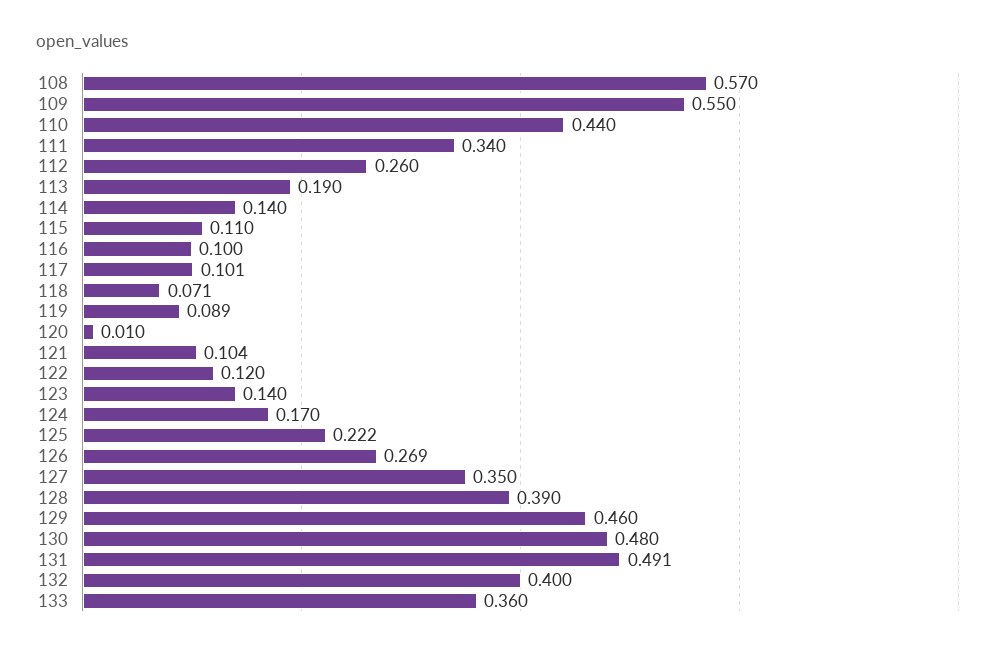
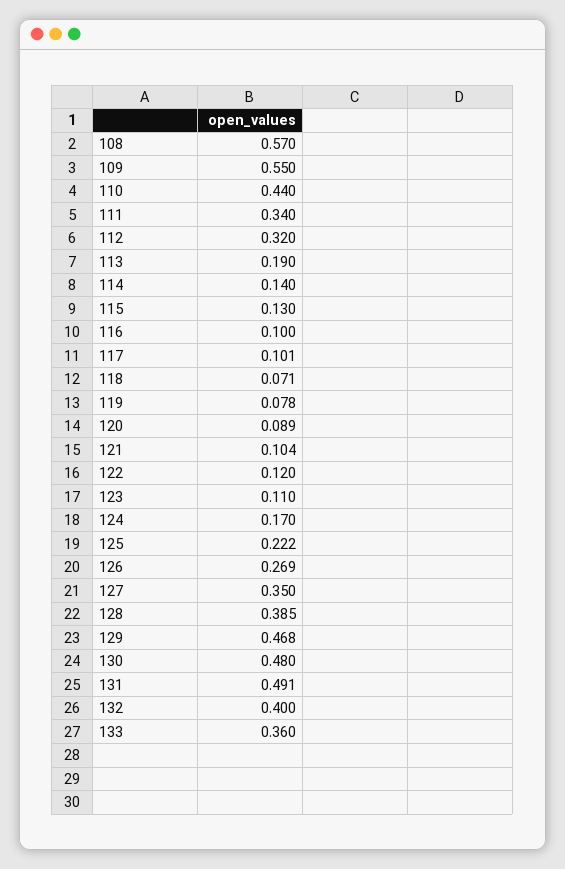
112: 0.26 -> 0.32
115: 0.11 -> 0.13
119: 0.089 -> 0.078
120: 0.01 -> 0.089
123: 0.14 -> 0.11
128: 0.39 -> 0.385
129: 0.46 -> 0.468

